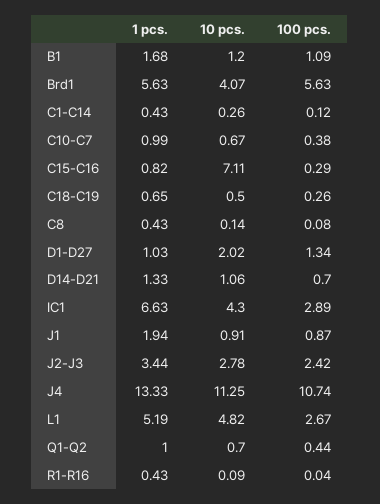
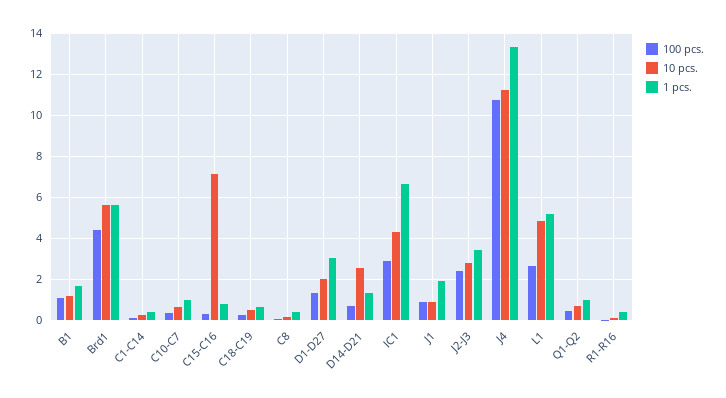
10 pcs., Brd1: 4.07 -> 5.5
100 pcs., Brd1: 5.63 -> 4.5
1 pcs., D1-D27: 1.03 -> 3
10 pcs., D14-D21: 1.06 -> 2.5

